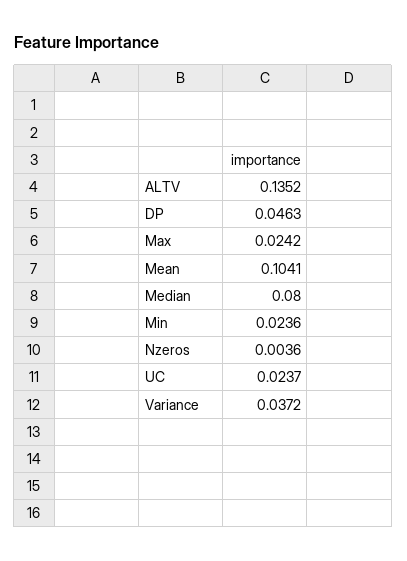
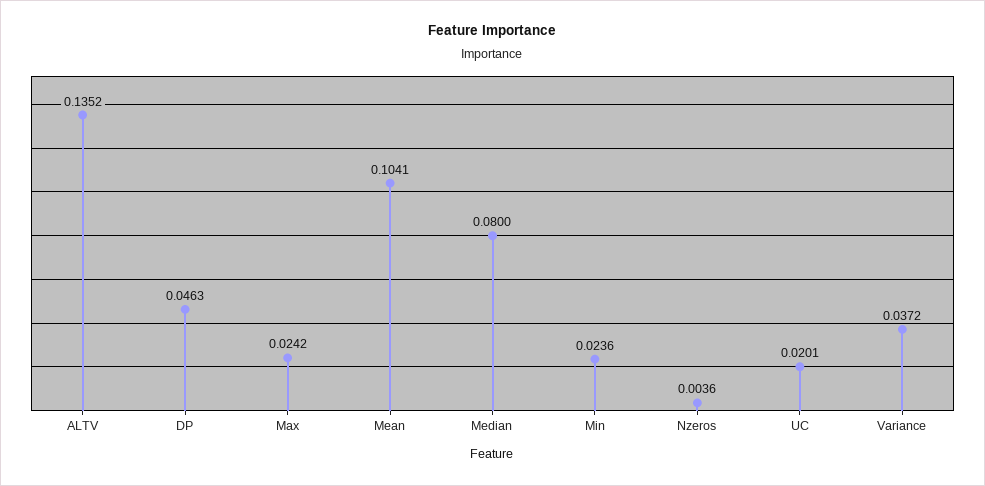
UC: 0.0237 -> 0.0201

